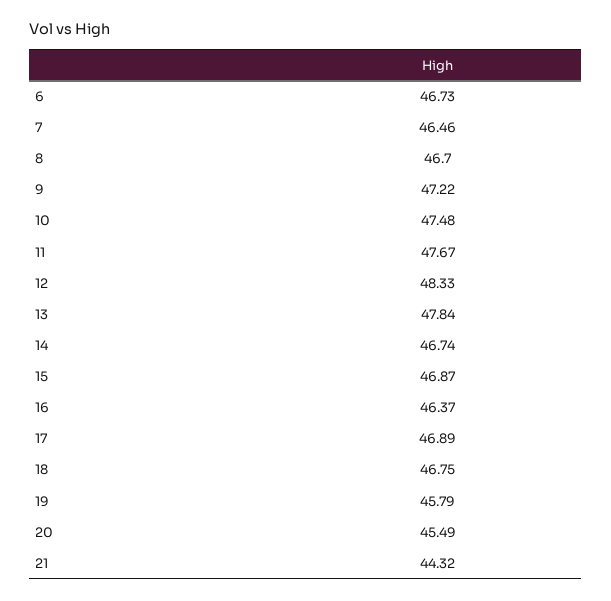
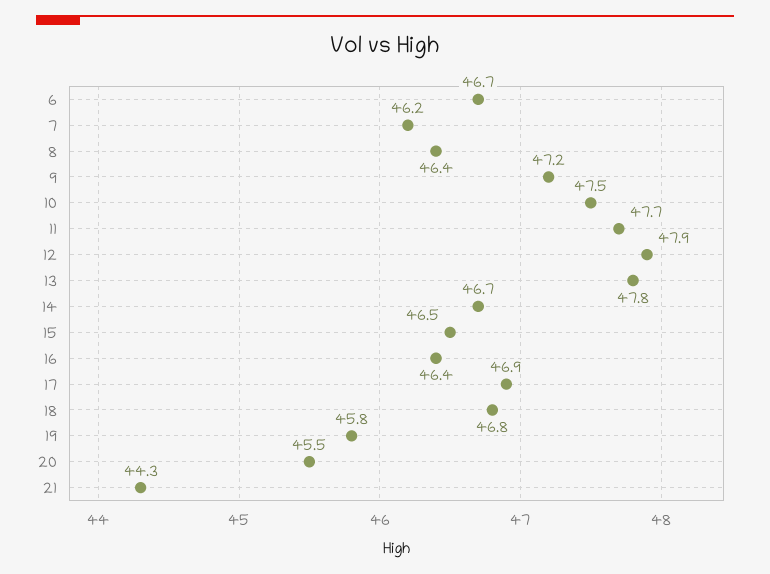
7: 46.46 -> 46.2
8: 46.7 -> 46.4
12: 48.33 -> 47.9
15: 46.87 -> 46.5

